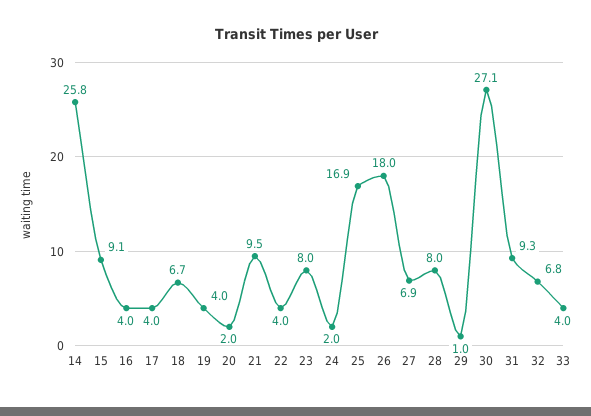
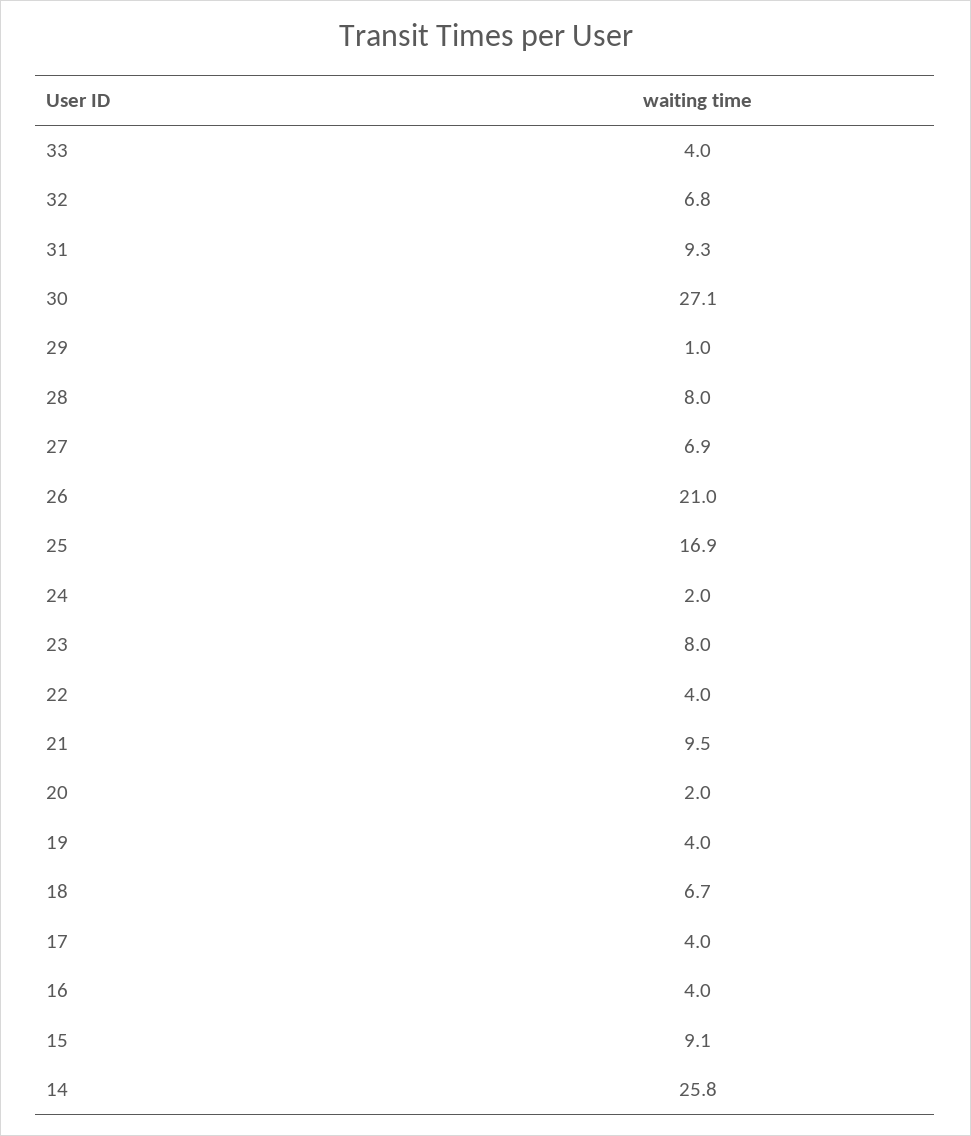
26: 18 -> 21

